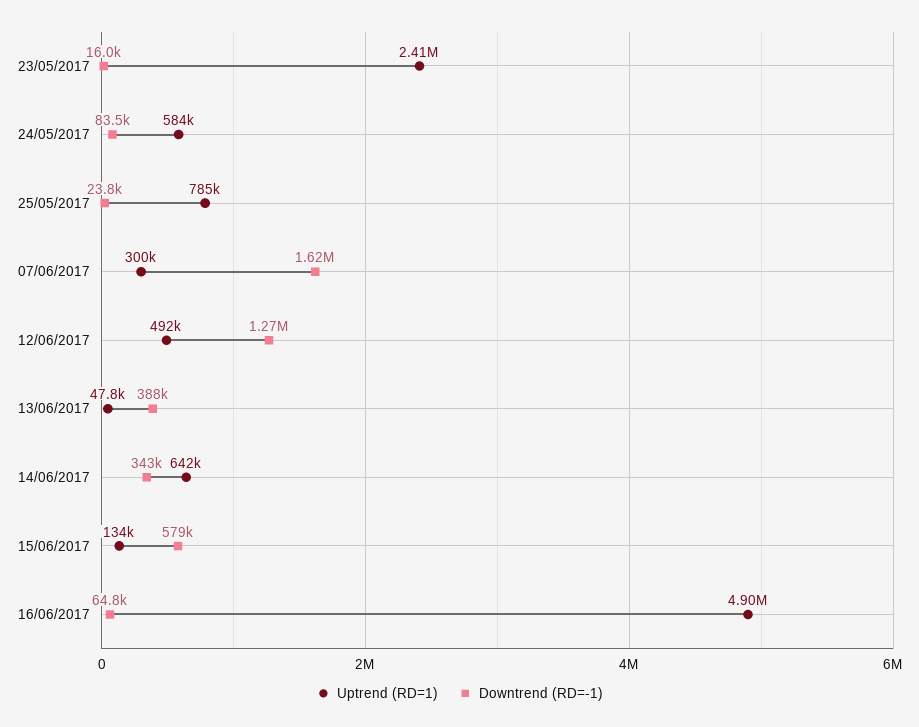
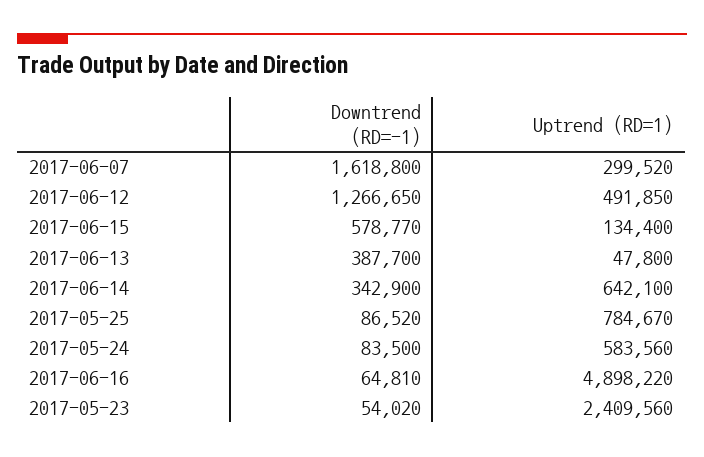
Downtrend (RD=-1), 23/05/2017: 16000 -> 54020
Downtrend (RD=-1), 25/05/2017: 23800 -> 86520

